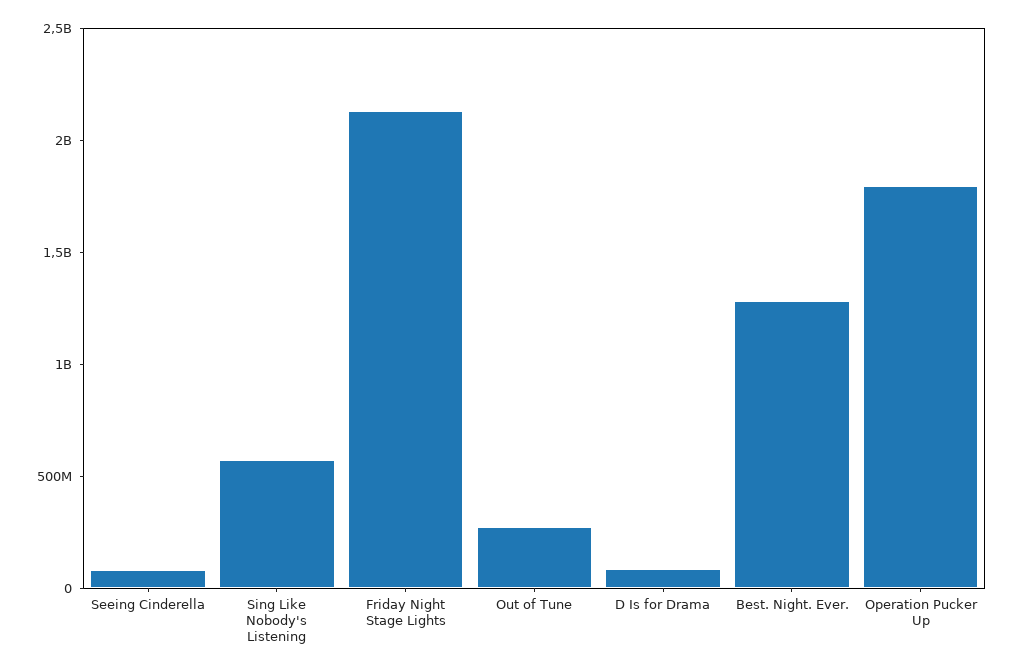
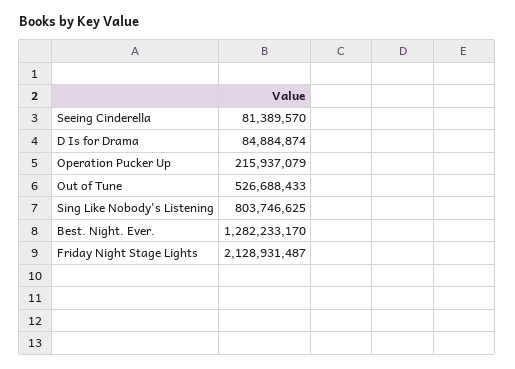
Sing Like Nobody's Listening: 600000000 -> 803746625
Out of Tune: 300000000 -> 526688433
Operation Pucker Up: 1800000000 -> 215937079

